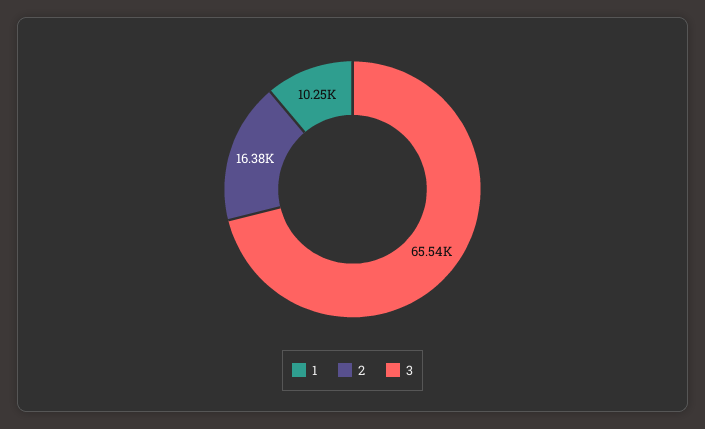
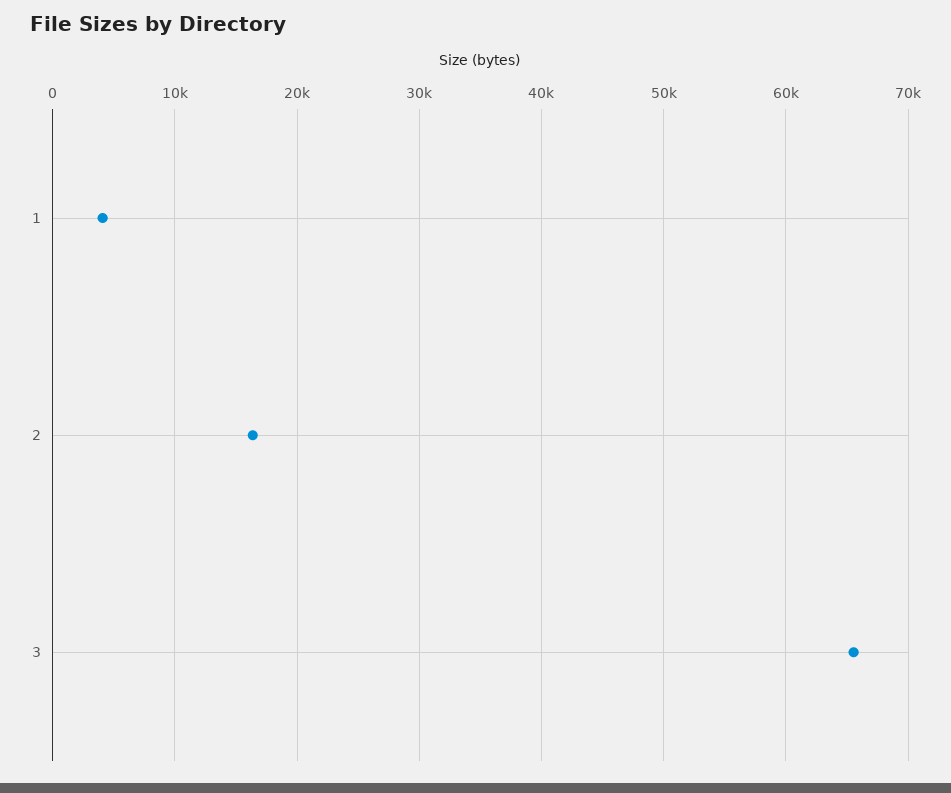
1: 10250 -> 4000

